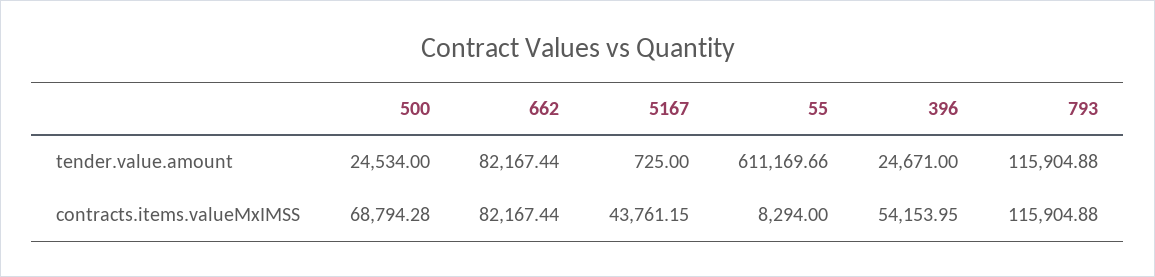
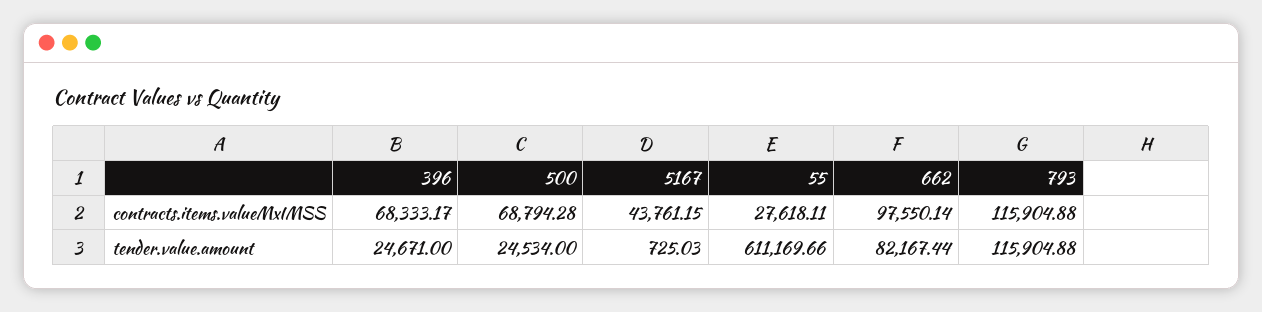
5167, tender.value.amount: 725 -> 725.03
662, contracts.items.valueMxIMSS: 82167.44 -> 97550.14
55, contracts.items.valueMxIMSS: 8294 -> 27618.11
396, contracts.items.valueMxIMSS: 54153.95 -> 68333.17

